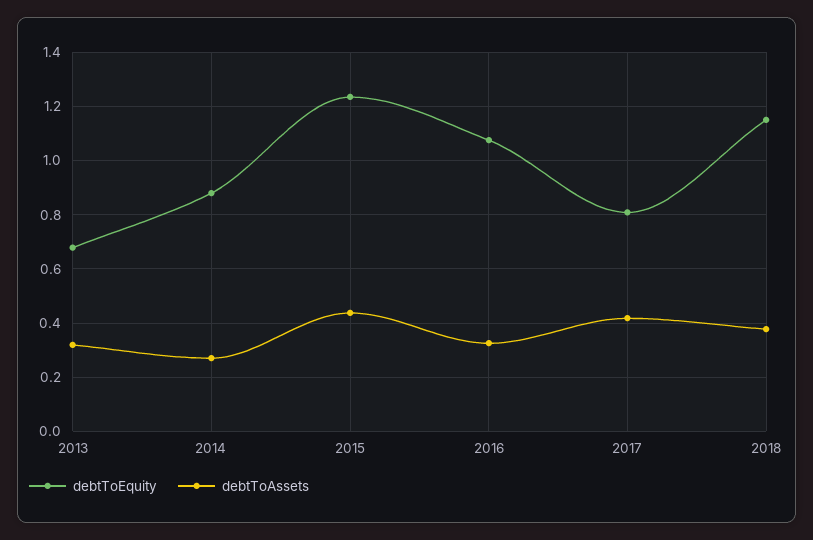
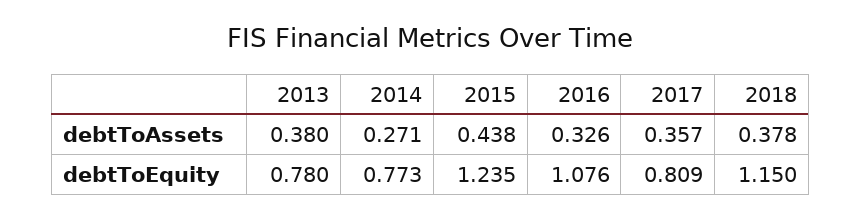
debtToEquity, 2013: 0.675 -> 0.78
debtToAssets, 2013: 0.325 -> 0.38
debtToEquity, 2014: 0.875 -> 0.773
debtToAssets, 2017: 0.425 -> 0.357

